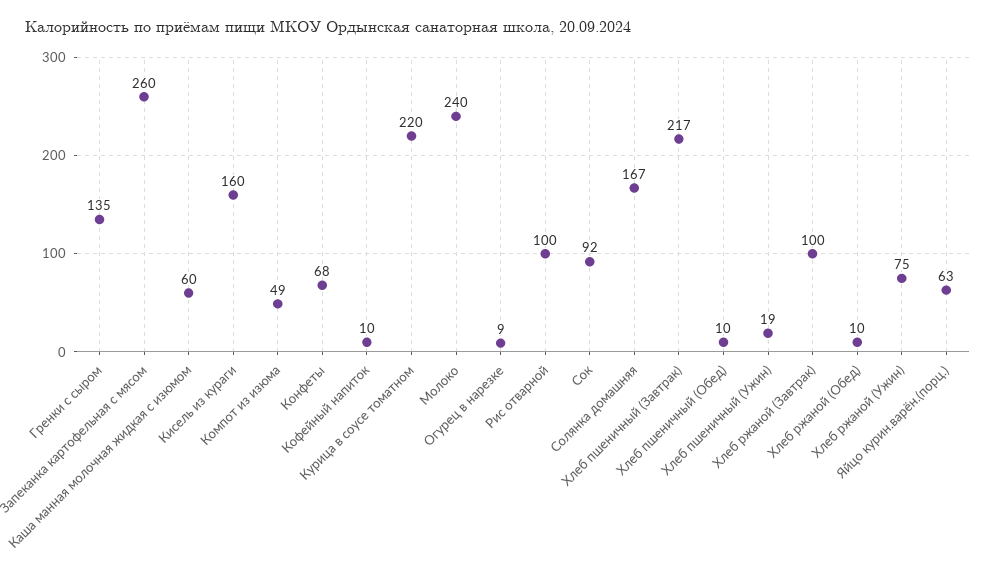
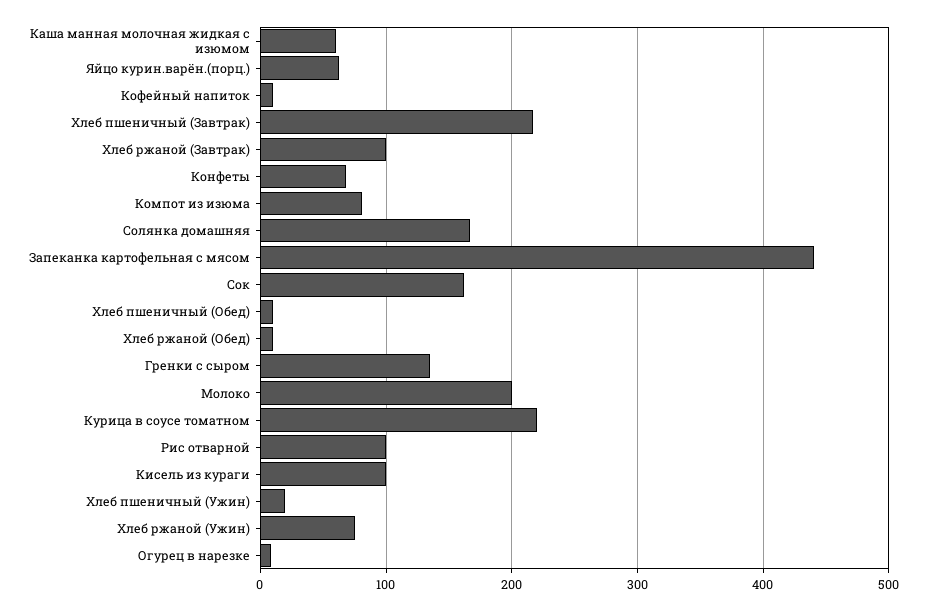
Запеканка картофельная с мясом: 260 -> 440
Кисель из кураги: 160 -> 100
Компот из изюма: 49 -> 80
Молоко: 240 -> 200
Сок: 92 -> 160

